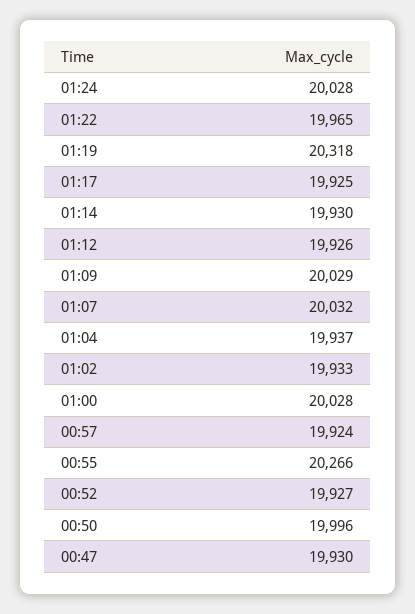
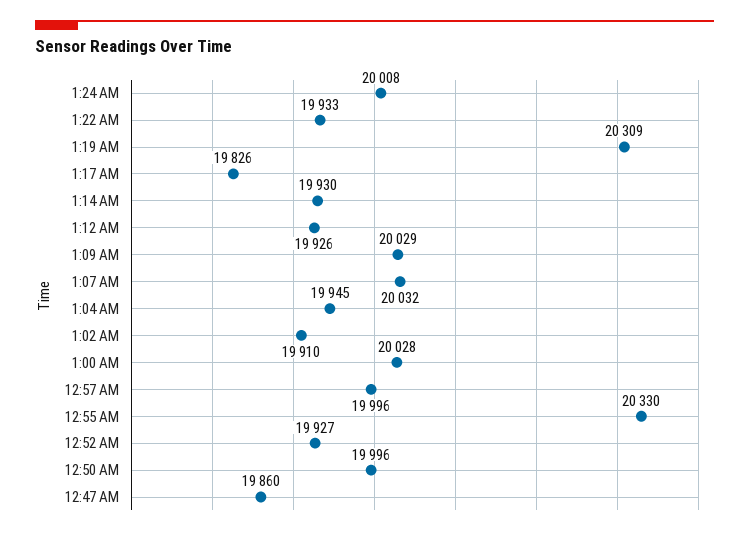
01:24: 20028 -> 20008
01:22: 19965 -> 19933
01:19: 20318 -> 20309
01:17: 19925 -> 19826
01:04: 19937 -> 19945
01:02: 19933 -> 19910
00:57: 19924 -> 19996
00:55: 20266 -> 20330
00:47: 19930 -> 19860

